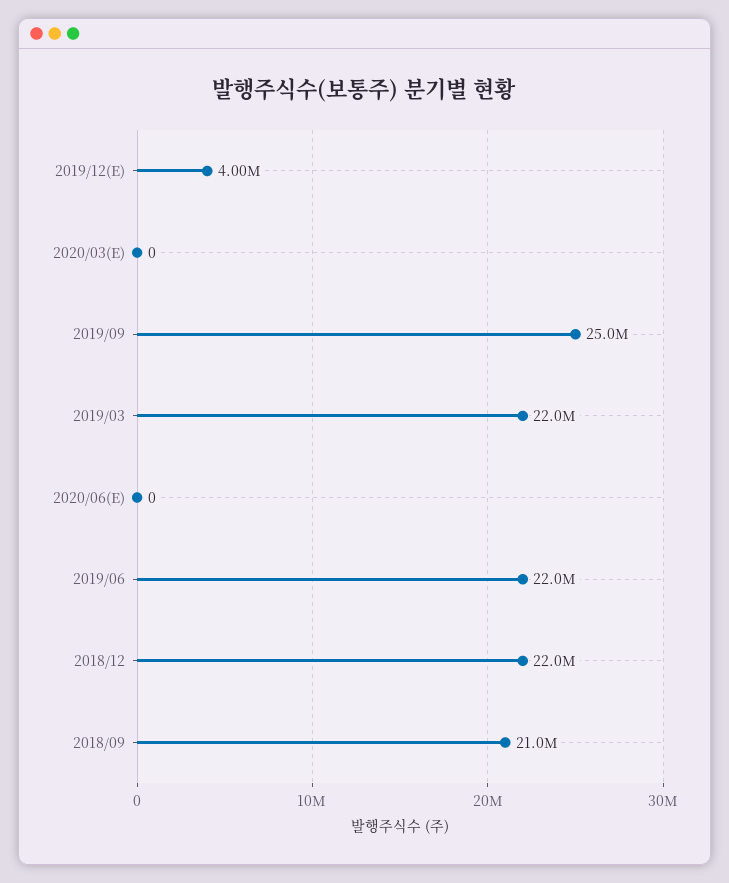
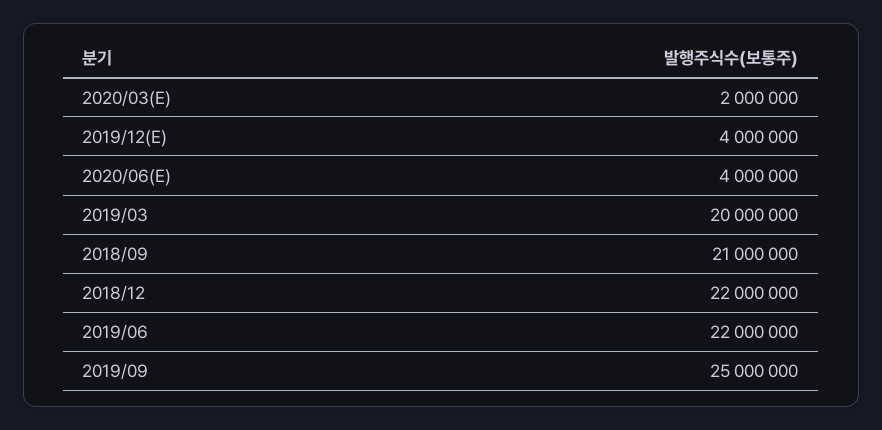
2020/03(E): 0 -> 2000000
2019/03: 22000000 -> 20000000
2020/06(E): 0 -> 4000000

